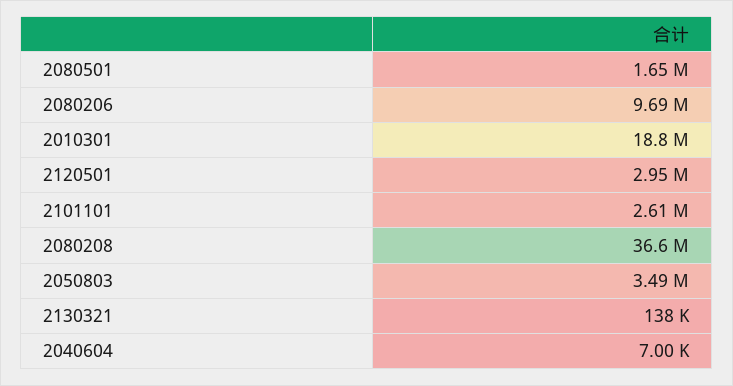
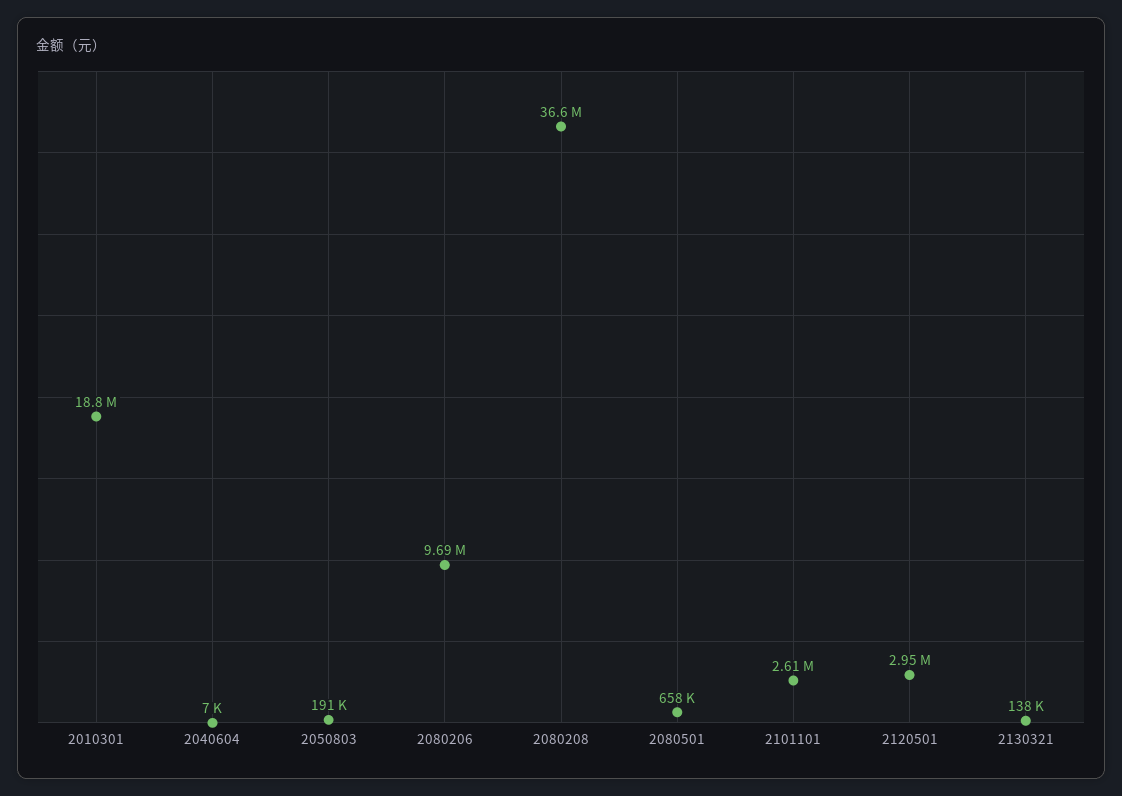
2080501: 1650000 -> 658000
2050803: 3490000 -> 191000

